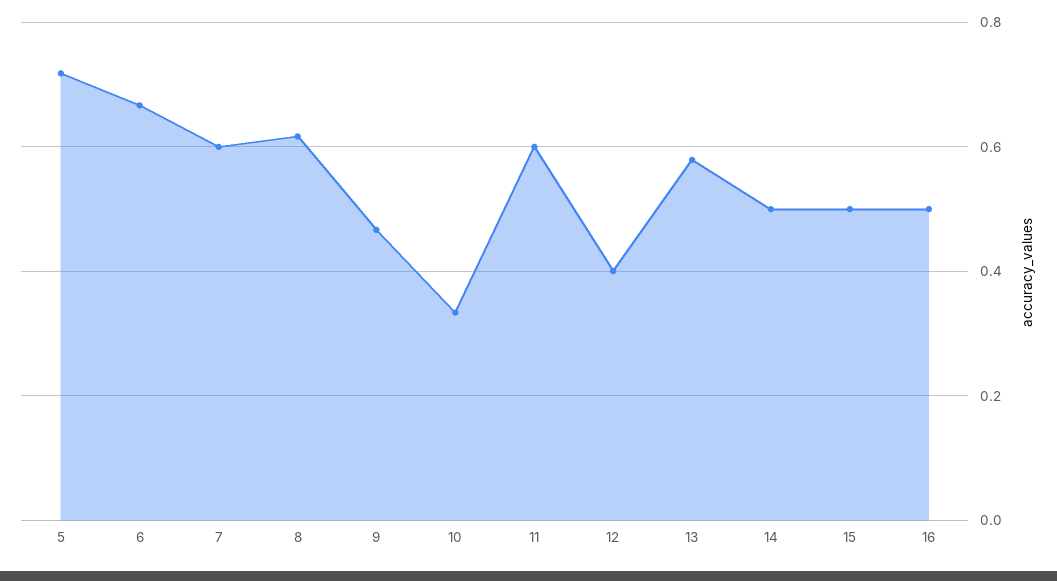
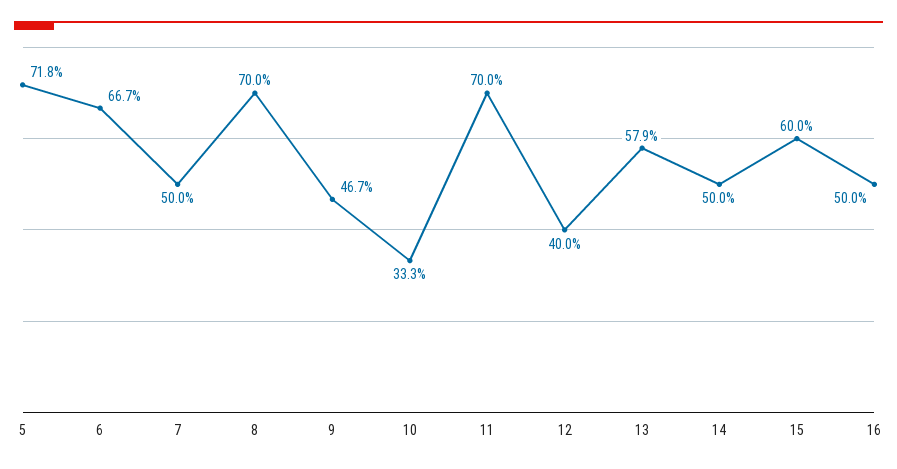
7: 0.6 -> 0.5
8: 0.62 -> 0.7
11: 0.6 -> 0.7
15: 0.5 -> 0.6

